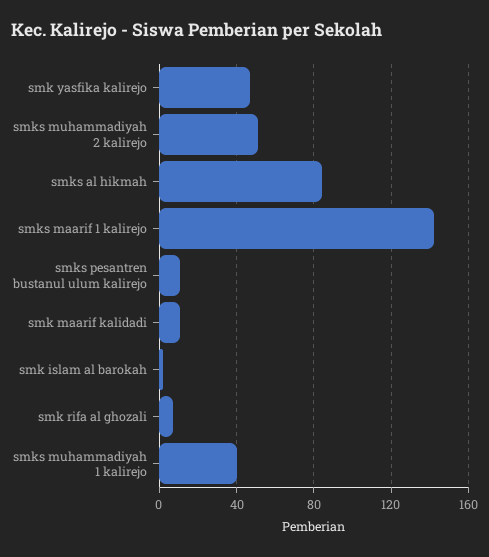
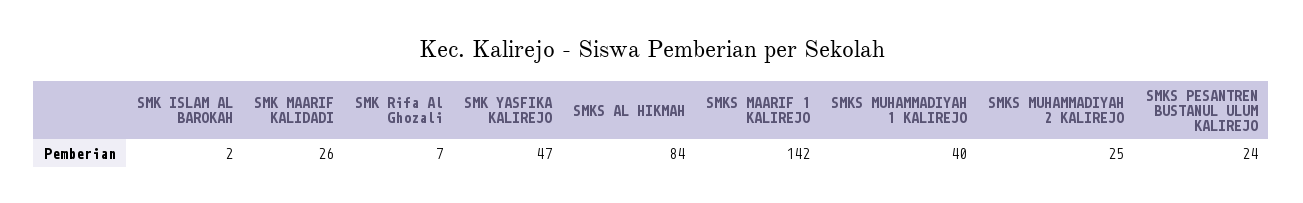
smks muhammadiyah 2 kalirejo: 50 -> 25
smks pesantren bustanul ulum kalirejo: 10 -> 24
smk maarif kalidadi: 10 -> 26

